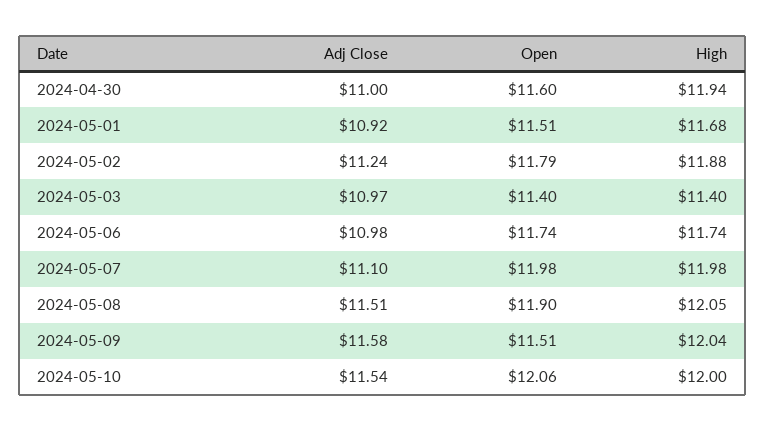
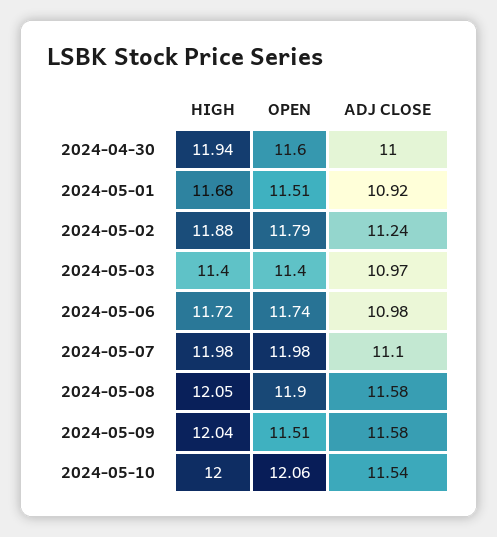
High, 2024-05-06: 11.74 -> 11.72
Adj Close, 2024-05-08: 11.51 -> 11.58

